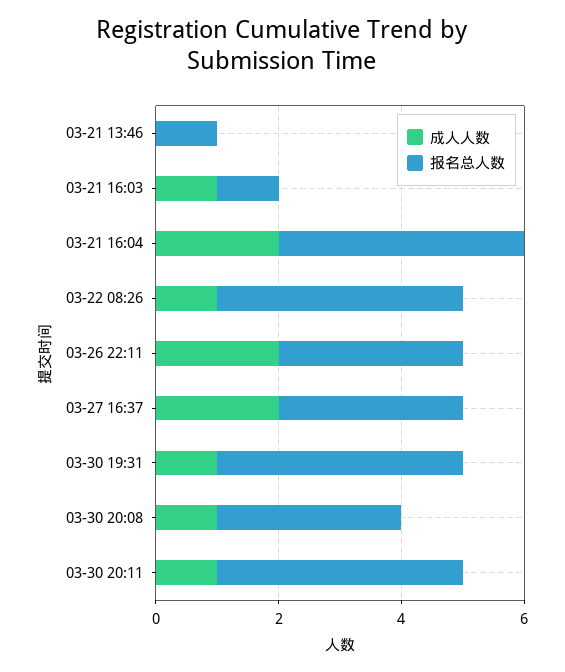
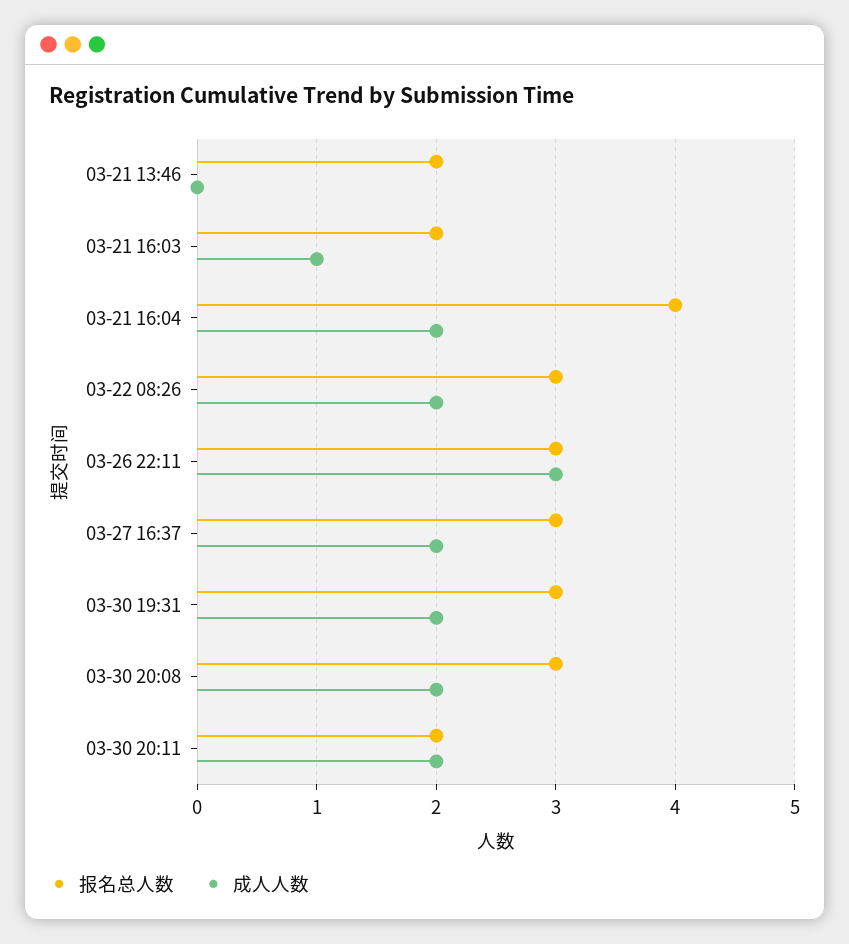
报名总人数, 03-21 13:46: 1 -> 2
报名总人数, 03-21 16:03: 1 -> 2
成人人数, 03-22 08:26: 1 -> 2
报名总人数, 03-22 08:26: 4 -> 3
成人人数, 03-26 22:11: 2 -> 3
成人人数, 03-30 19:31: 1 -> 2
报名总人数, 03-30 19:31: 4 -> 3
成人人数, 03-30 20:08: 1 -> 2
成人人数, 03-30 20:11: 1 -> 2
报名总人数, 03-30 20:11: 4 -> 2

